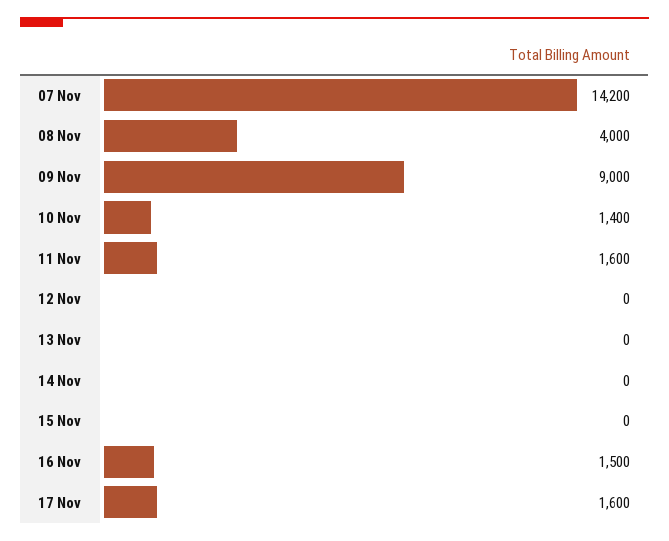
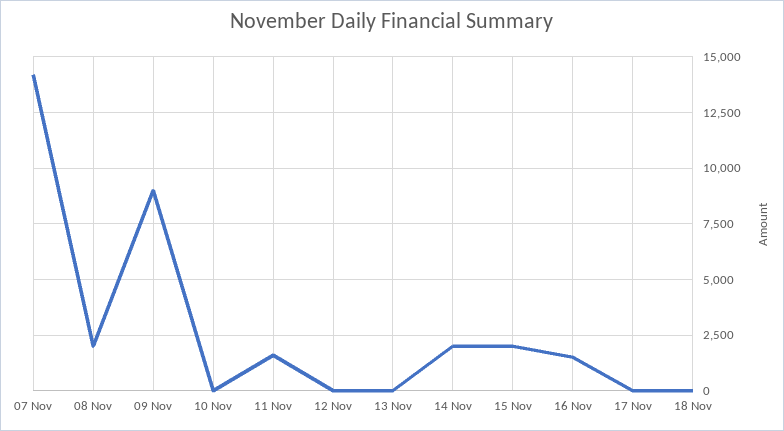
08 Nov: 4000 -> 2000
10 Nov: 1400 -> 0
14 Nov: 0 -> 2000
15 Nov: 0 -> 2000
17 Nov: 1600 -> 0
18 Nov: none -> 0

